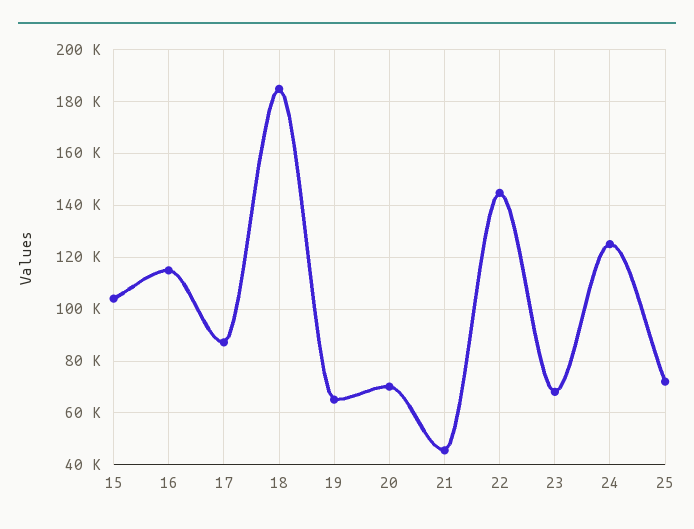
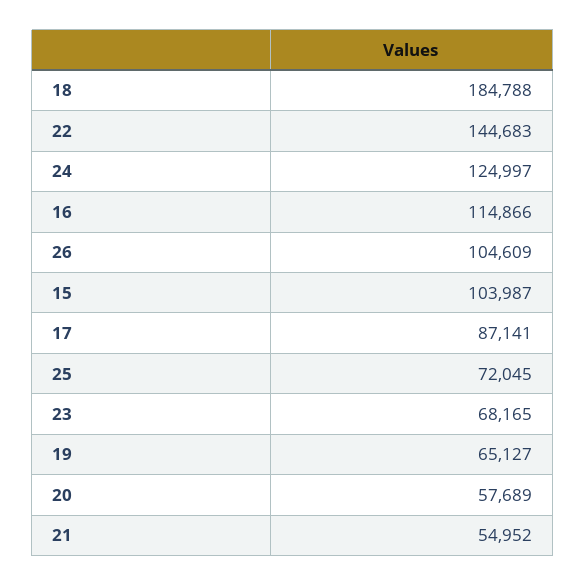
20: 70000 -> 57689
21: 45000 -> 54952
26: none -> 104609

